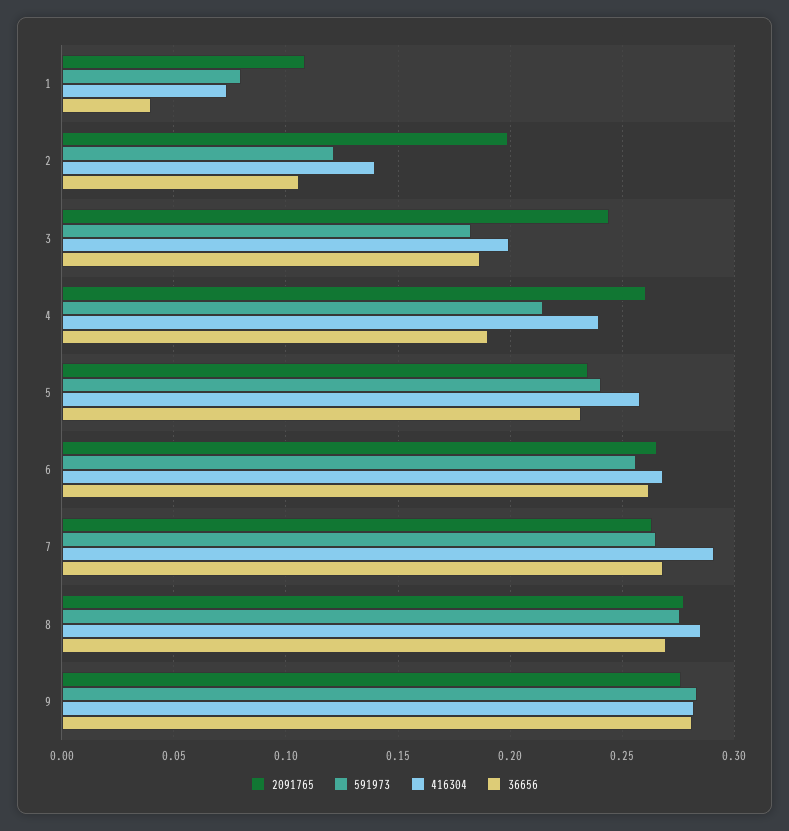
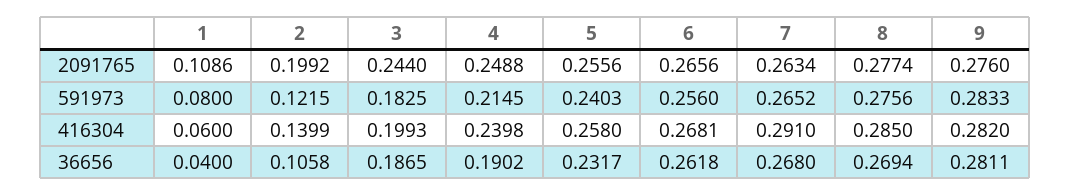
416304, 1: 0.075 -> 0.06
2091765, 4: 0.26 -> 0.2488
2091765, 5: 0.235 -> 0.2556

